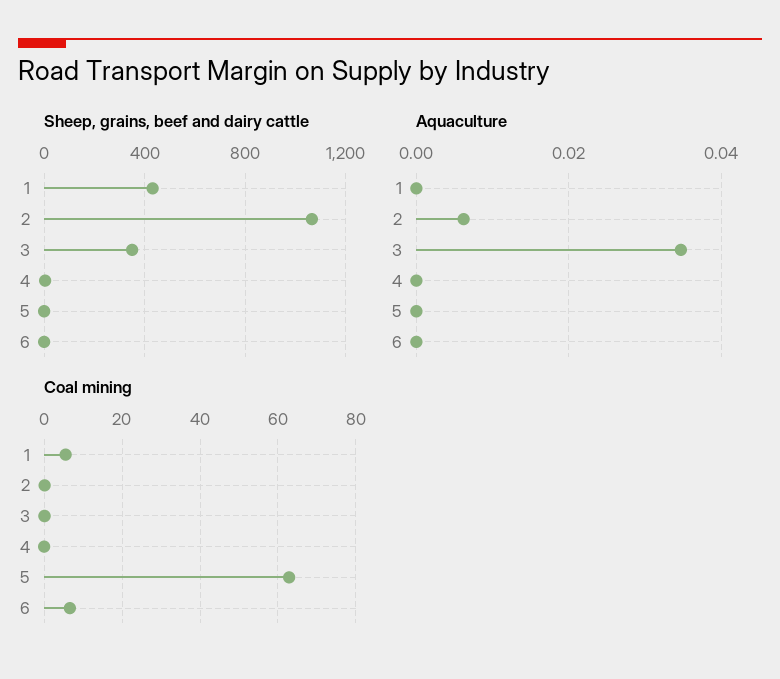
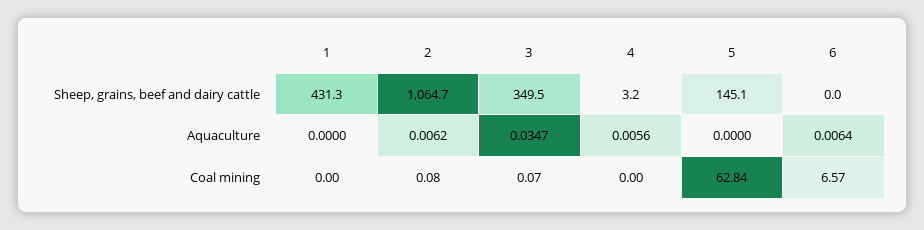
Sheep, grains, beef and dairy cattle, 5: 0 -> 145.1
Aquaculture, 4: 0 -> 0.0056
Aquaculture, 6: 0 -> 0.0064
Coal mining, 1: 6 -> 0

